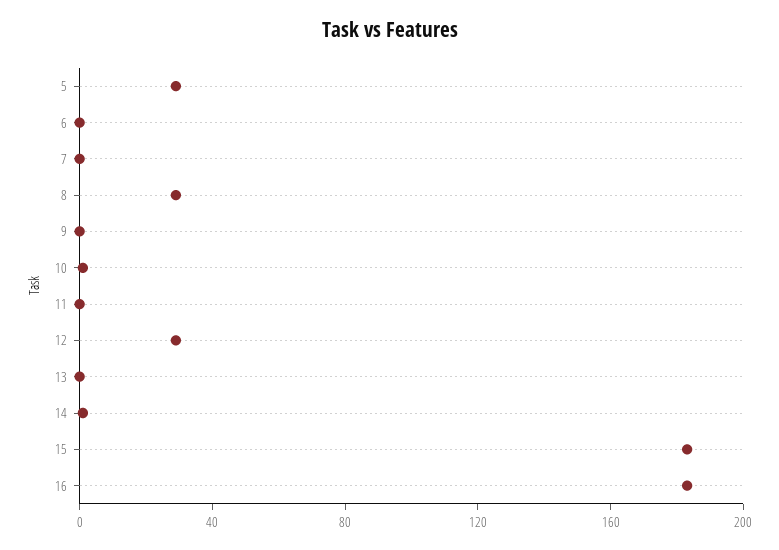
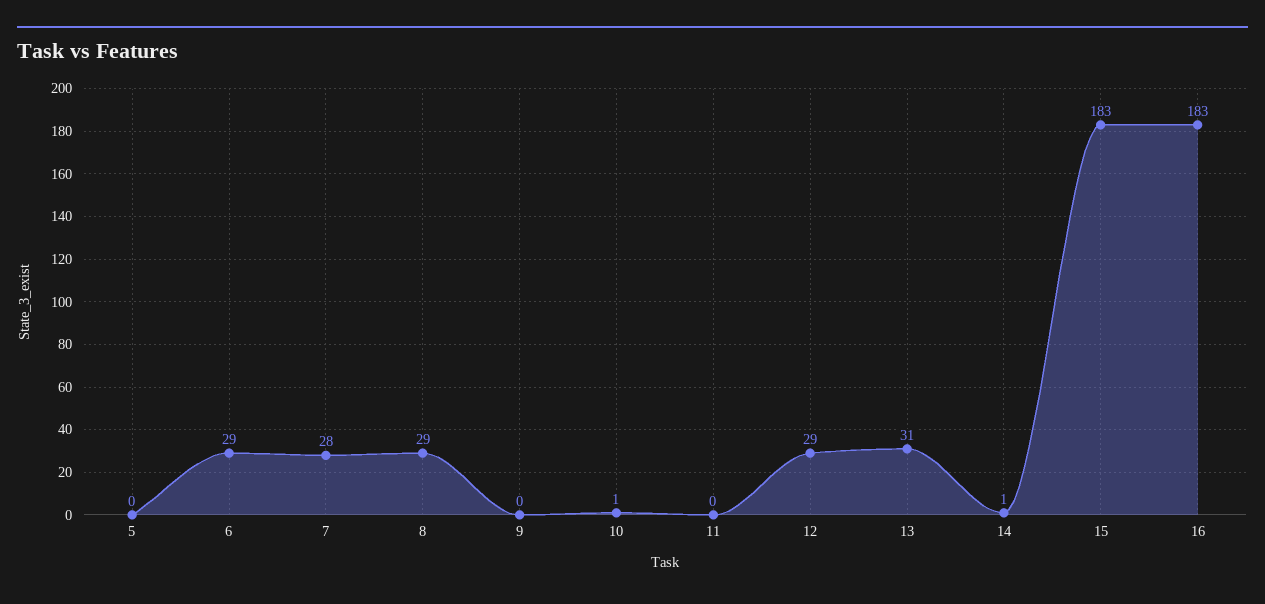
5: 30 -> 0
6: 0 -> 29
7: 0 -> 28
13: 0 -> 31

